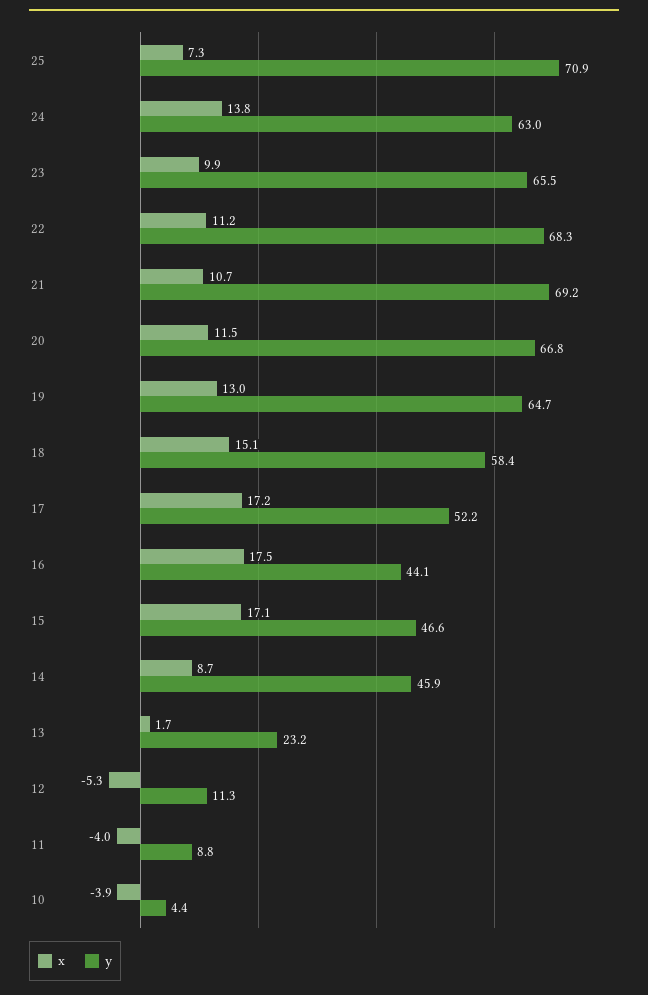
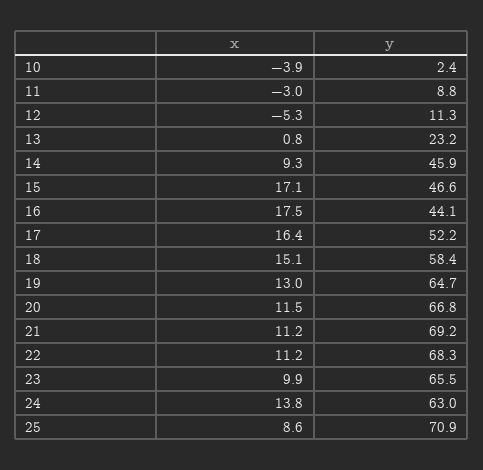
x, 25: 7.3 -> 8.6
x, 21: 10.7 -> 11.2
x, 17: 17.2 -> 16.4
x, 14: 8.7 -> 9.3
x, 13: 1.7 -> 0.8
x, 11: -4 -> -3
y, 10: 4.4 -> 2.4

